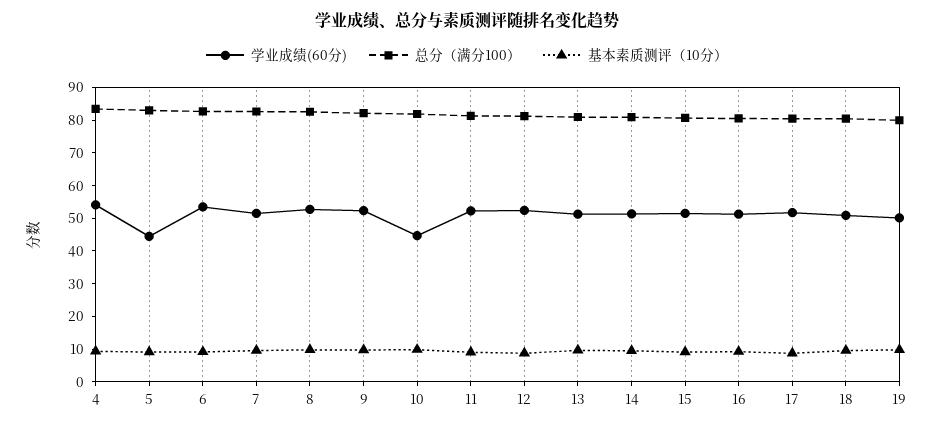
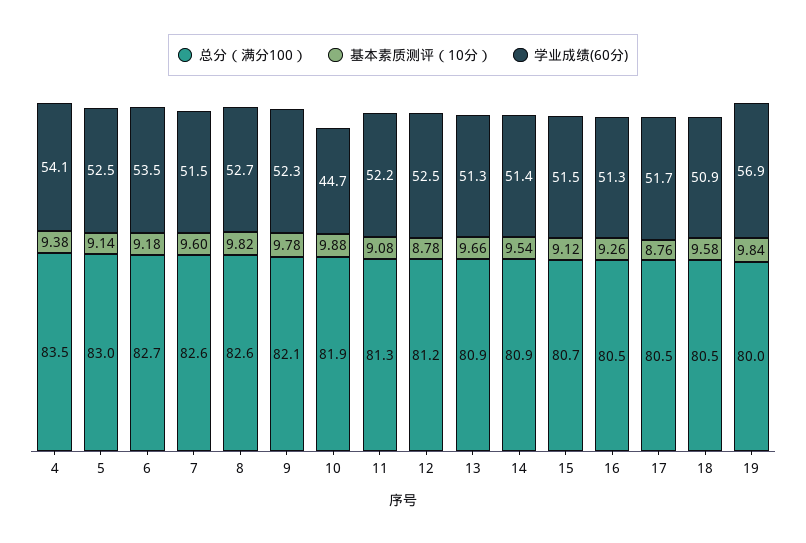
学业成绩(60分), 5: 45 -> 52.5
学业成绩(60分), 19: 50 -> 56.9

